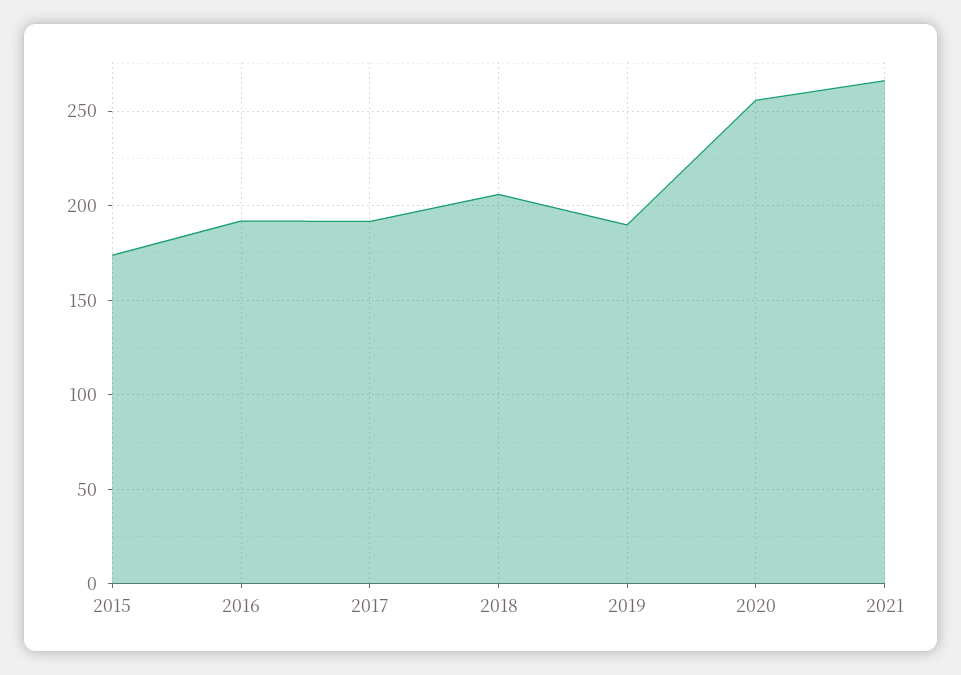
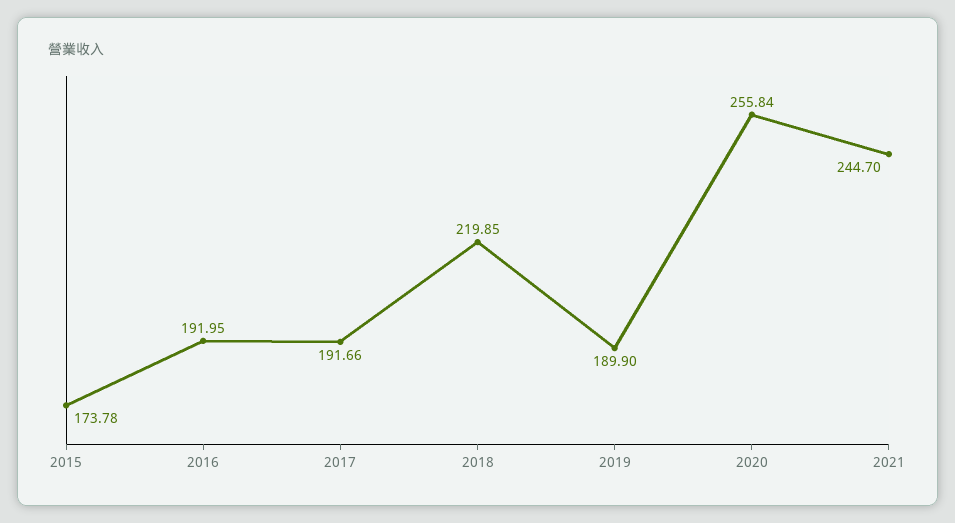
2018: 205 -> 219.85
2021: 265 -> 244.7

